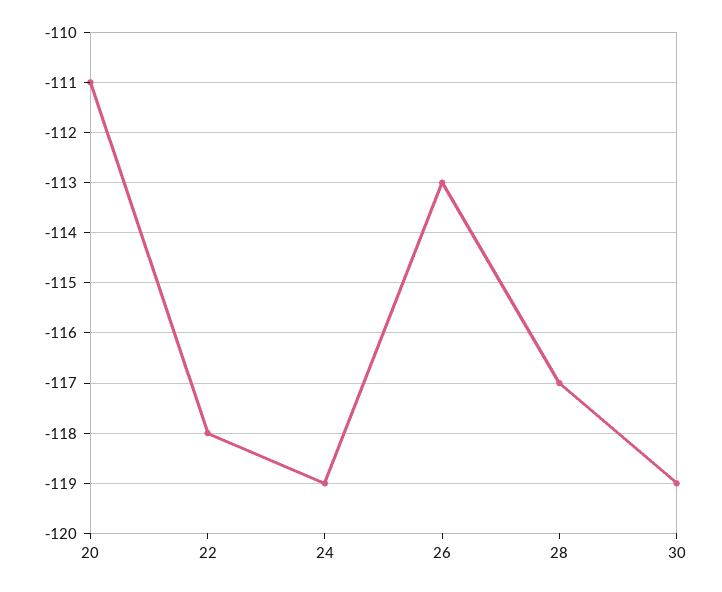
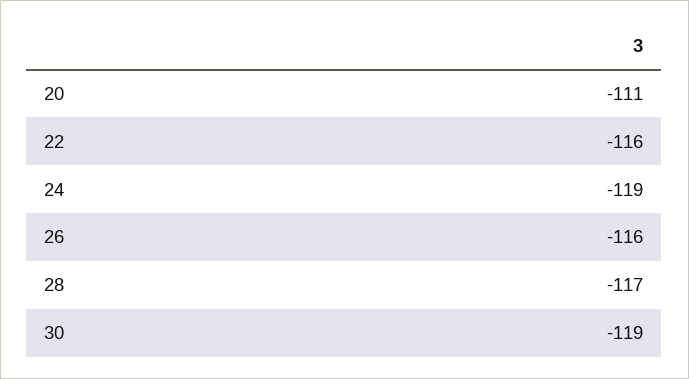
22: -118 -> -116
26: -113 -> -116

